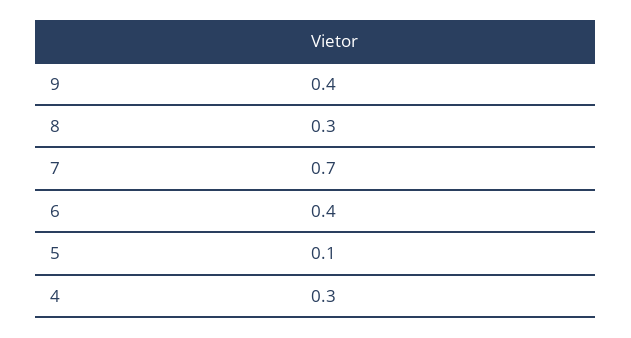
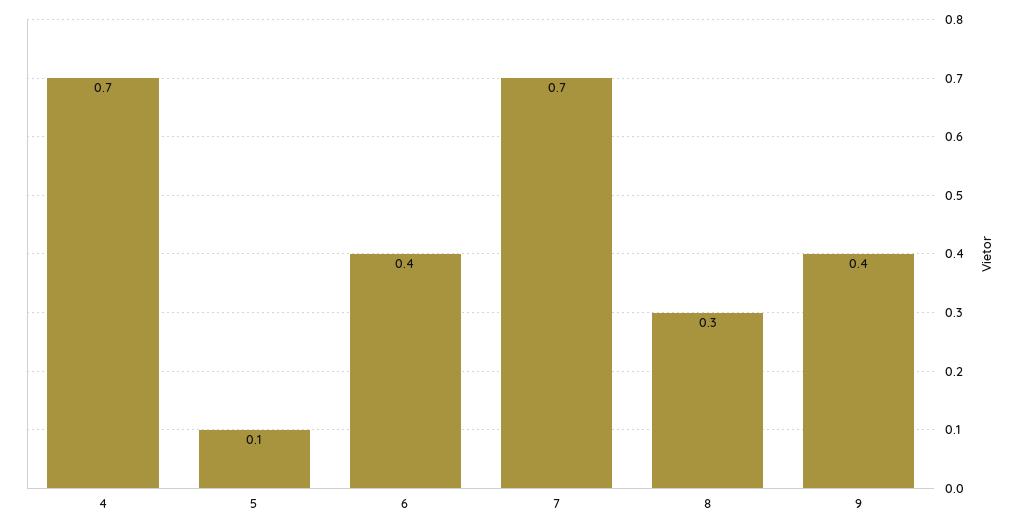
4: 0.3 -> 0.7

